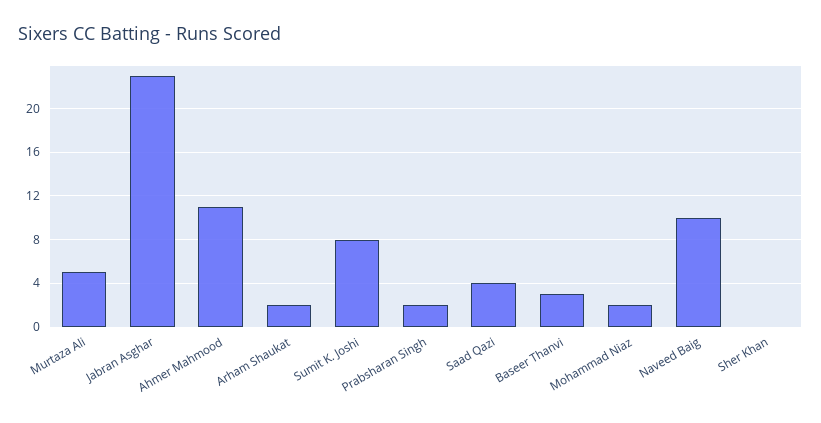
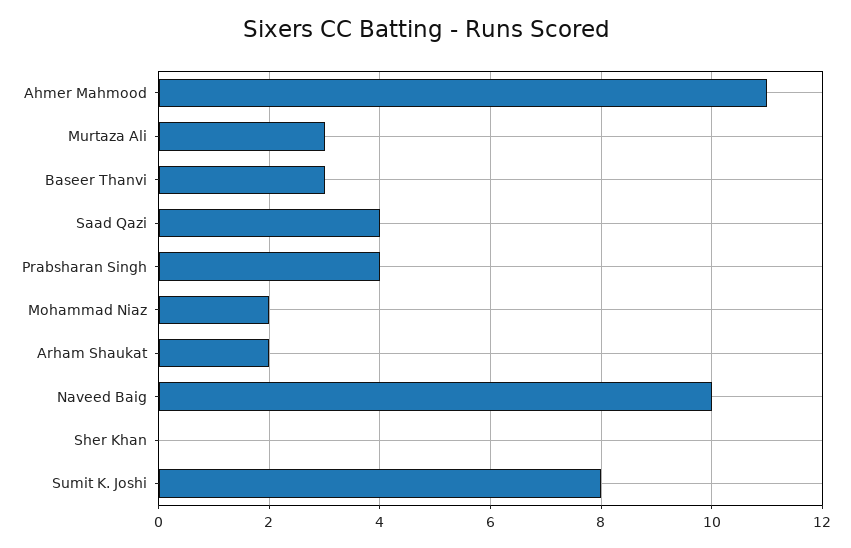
Murtaza Ali: 5 -> 3
Jabran Asghar: 23 -> none
Prabsharan Singh: 2 -> 4

